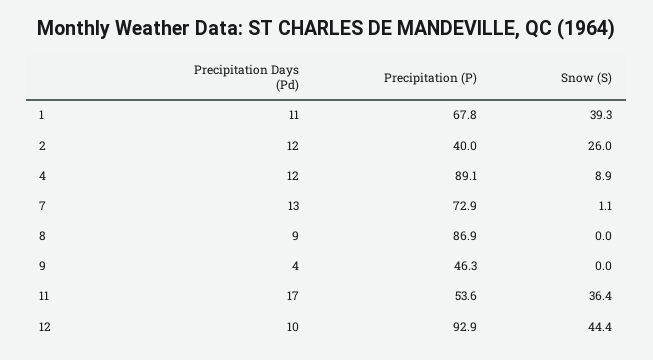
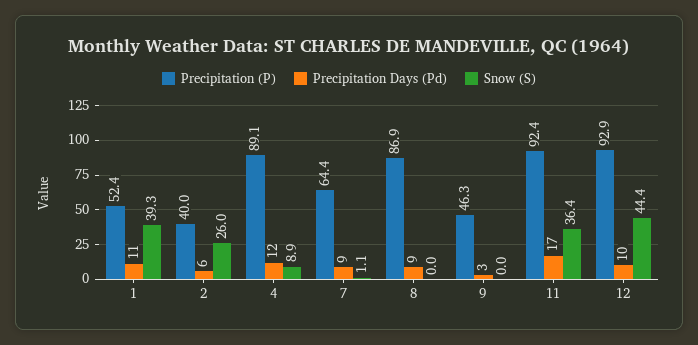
Precipitation (P), 1: 67.8 -> 52.4
Precipitation Days (Pd), 2: 12 -> 6
Precipitation Days (Pd), 7: 13 -> 9
Precipitation (P), 7: 72.9 -> 64.4
Precipitation Days (Pd), 9: 4 -> 3
Precipitation (P), 11: 53.6 -> 92.4

